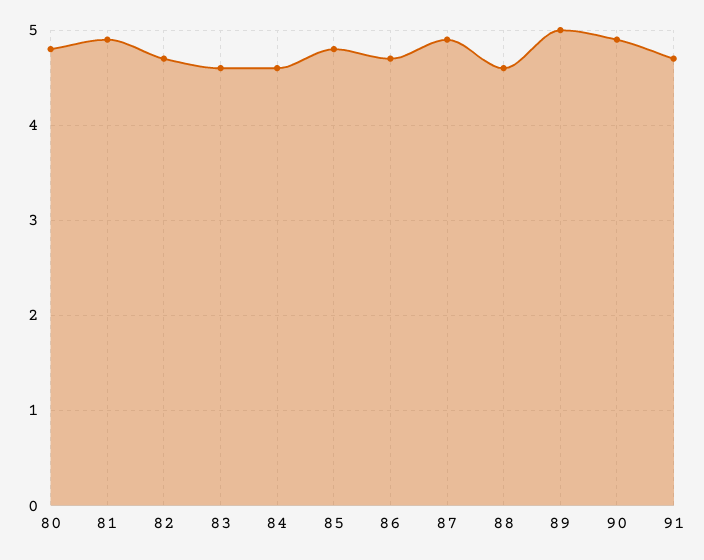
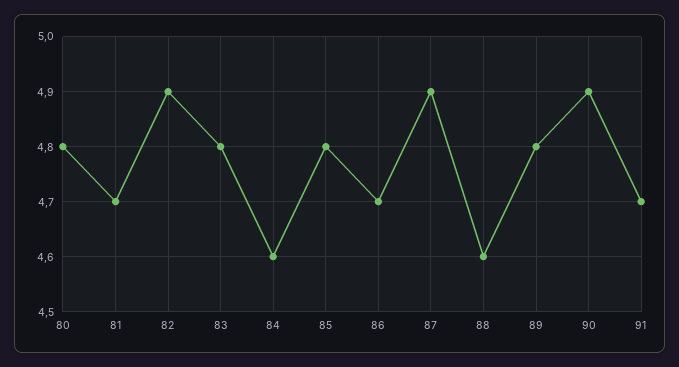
81: 4.9 -> 4.7
82: 4.7 -> 4.9
83: 4.6 -> 4.8
89: 5 -> 4.8

